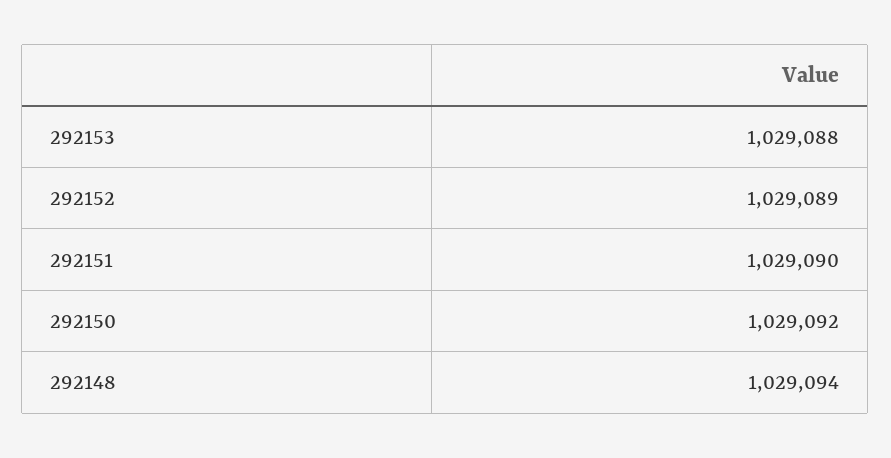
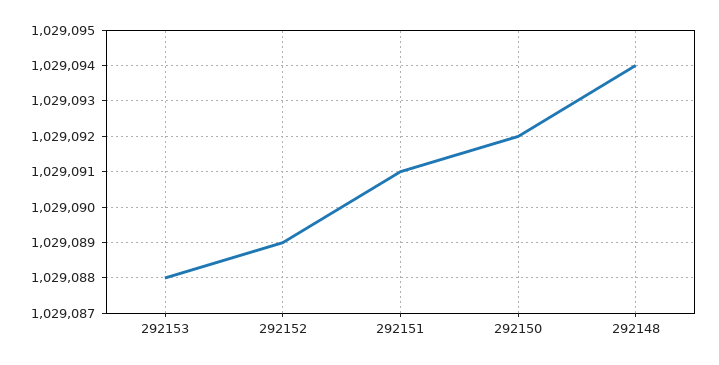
292151: 1029090 -> 1029091

